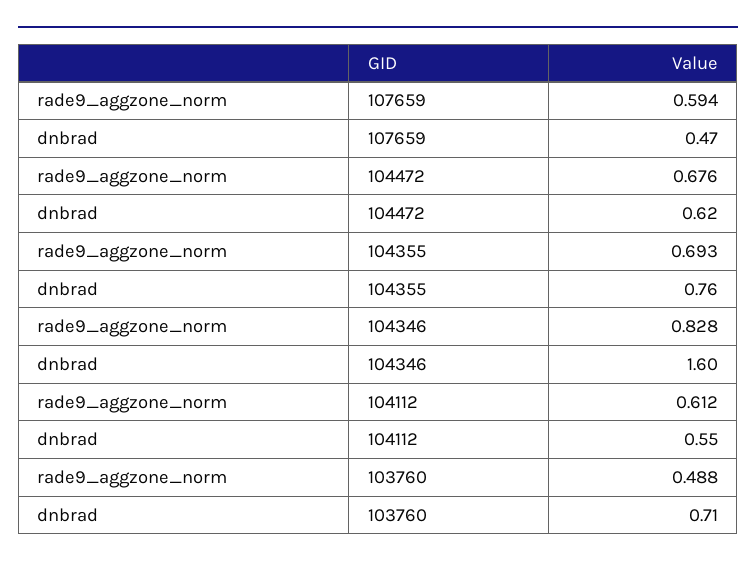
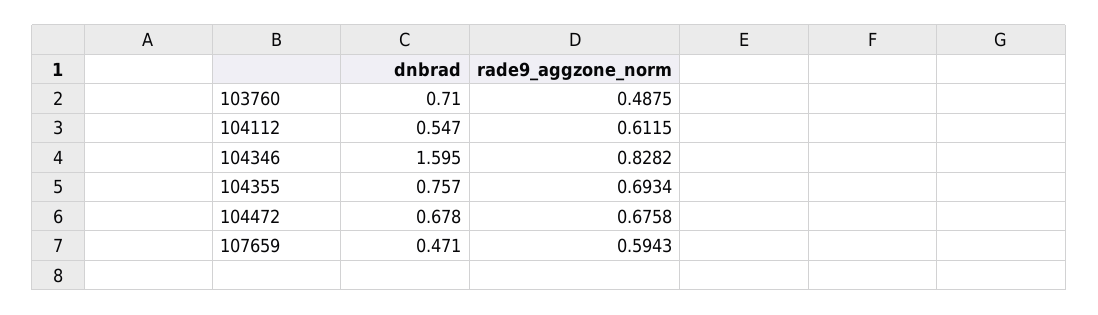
dnbrad, 104472: 0.62 -> 0.678

